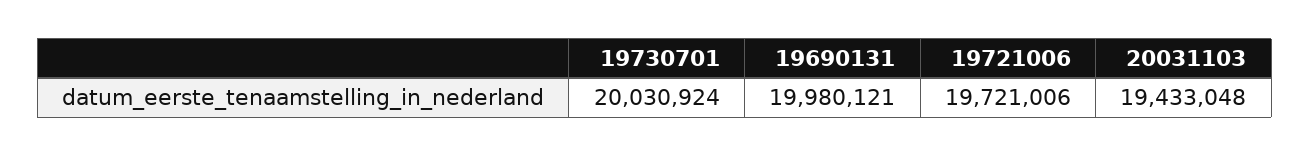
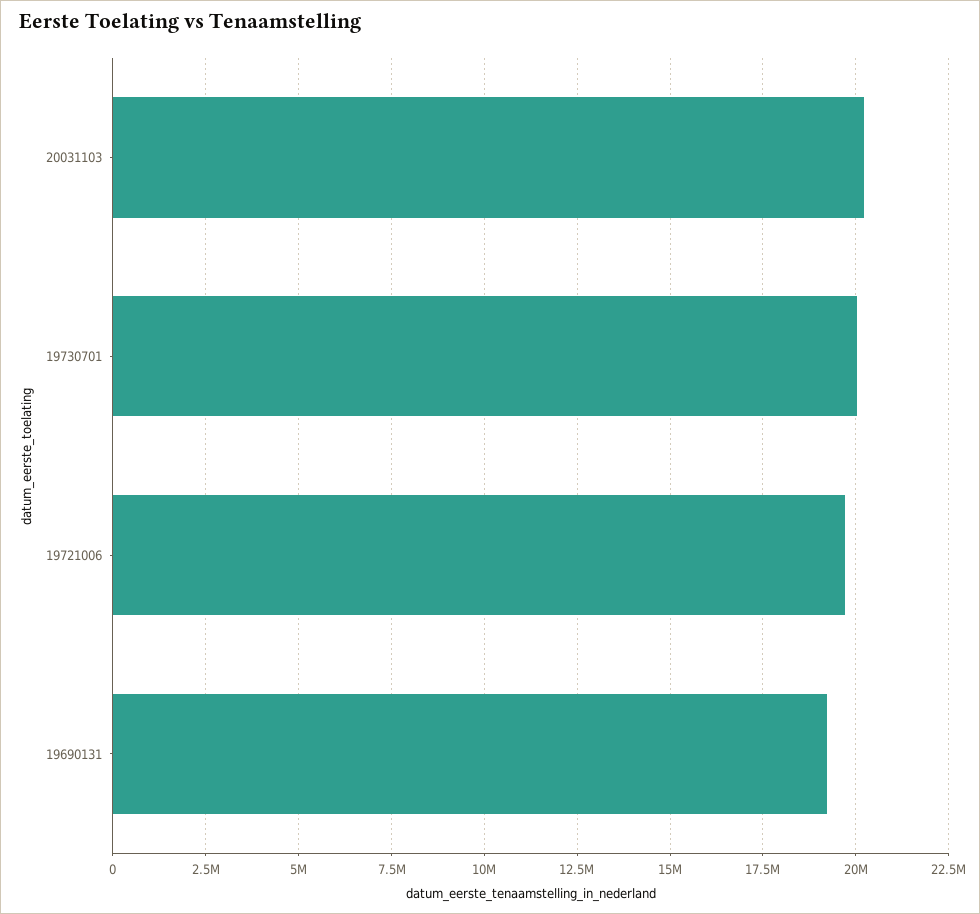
19690131: 19980121 -> 19250000
20031103: 19433048 -> 20250000

